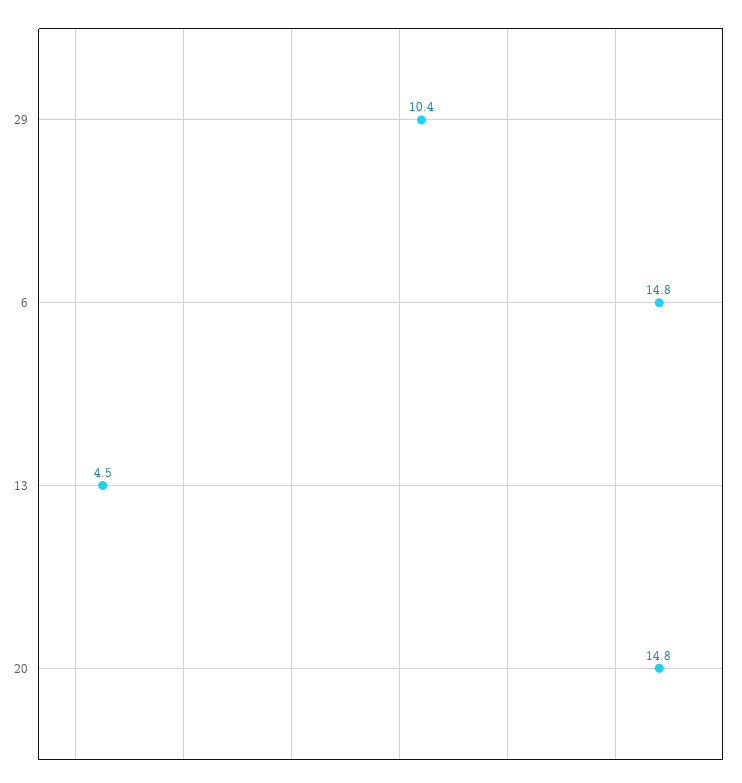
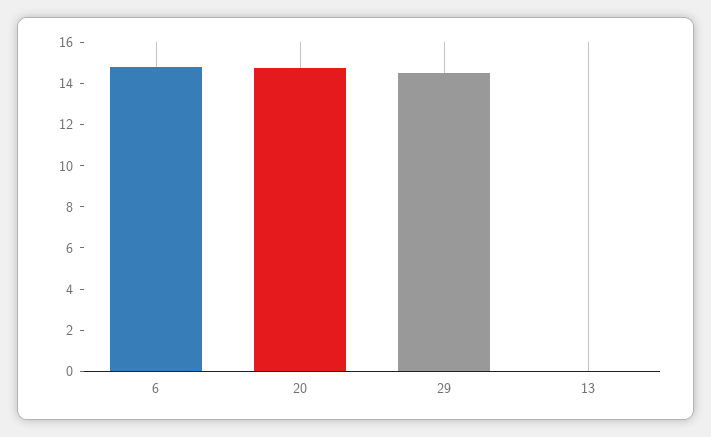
29: 10.4 -> 14.5
13: 4.5 -> 0

